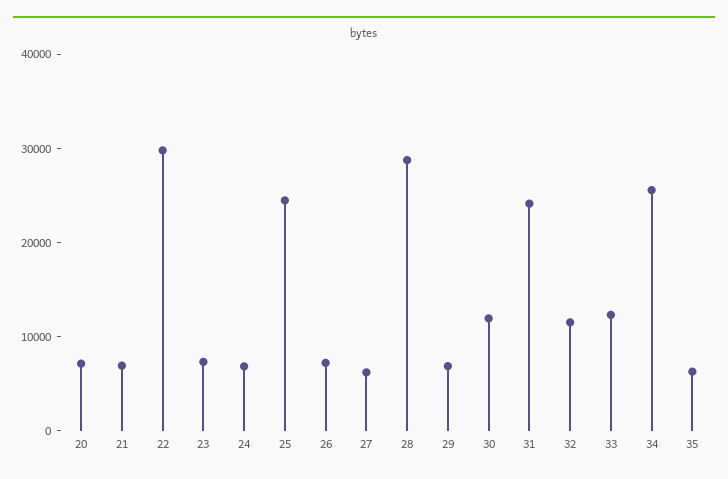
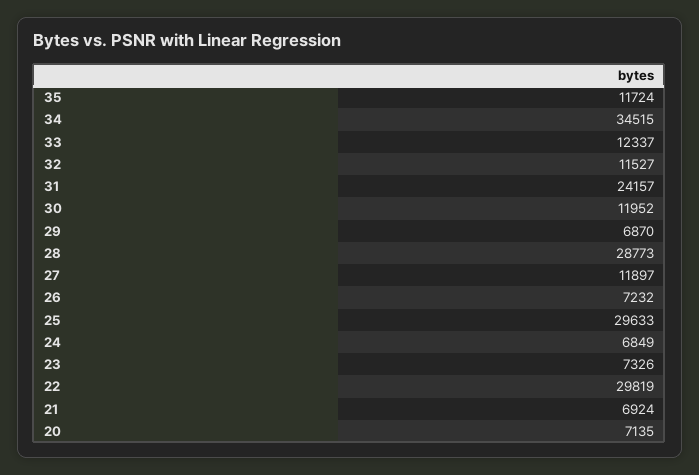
25: 24000 -> 29633
27: 6000 -> 11897
34: 26000 -> 34515
35: 6000 -> 11724

